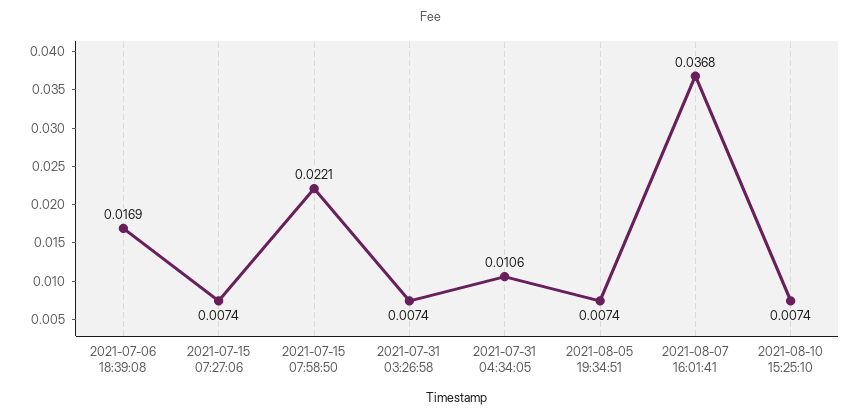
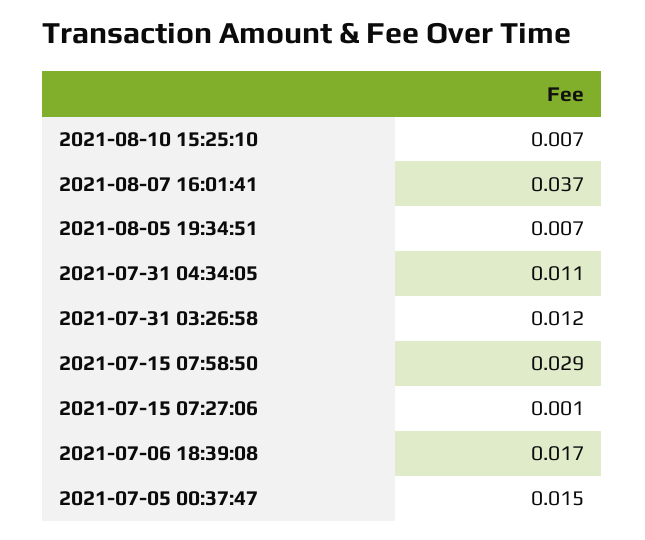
2021-07-15 07:27:06: 0.0074 -> 0.001
2021-07-15 07:58:50: 0.0221 -> 0.029
2021-07-31 03:26:58: 0.0074 -> 0.012
2021-07-05 00:37:47: none -> 0.015

